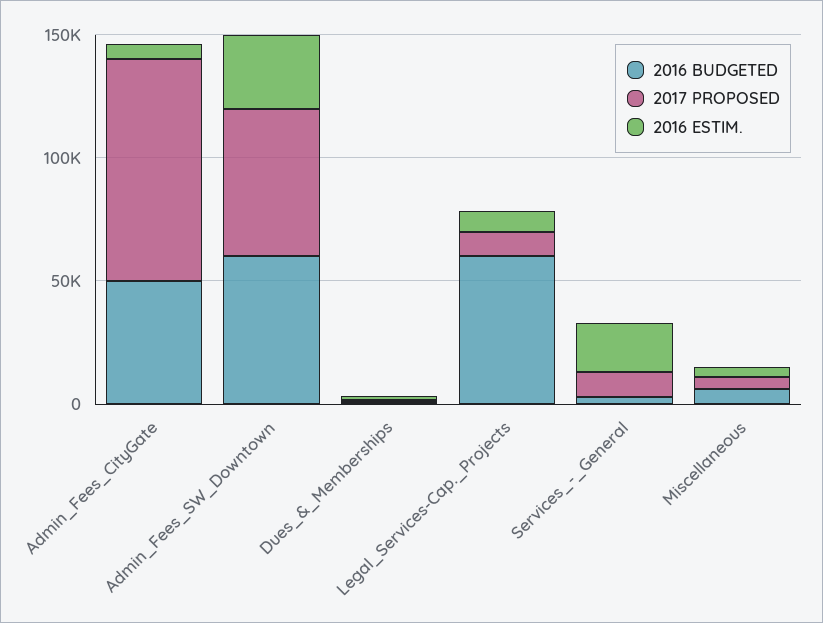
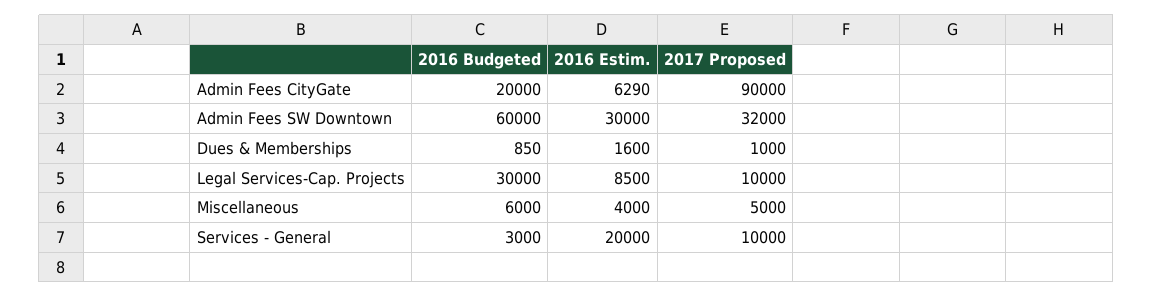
2016 BUDGETED, Admin_Fees_CityGate: 50000 -> 20000
2017 PROPOSED, Admin_Fees_SW_Downtown: 60000 -> 32000
2016 BUDGETED, Legal_Services-Cap._Projects: 60000 -> 30000

